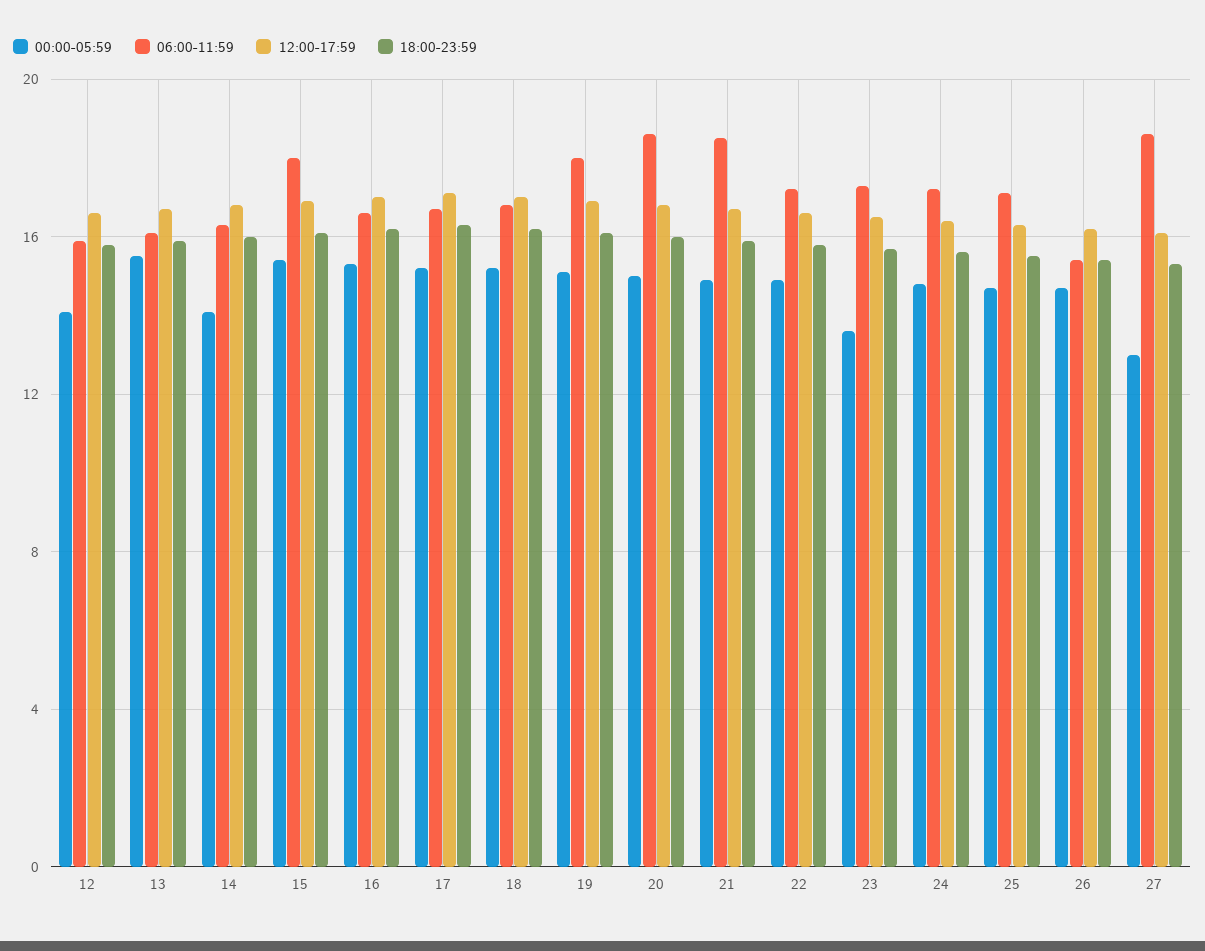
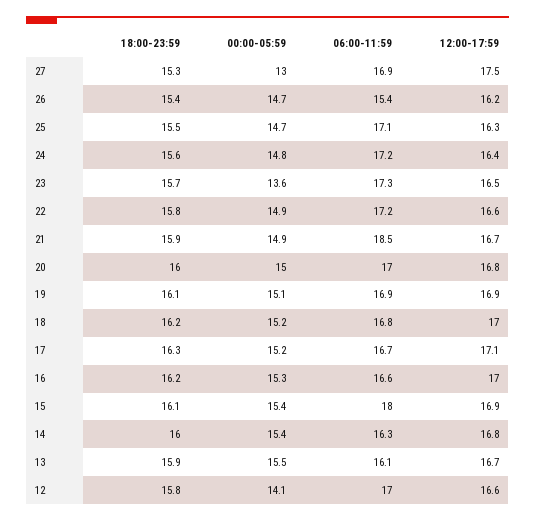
06:00-11:59, 12: 16 -> 17
00:00-05:59, 14: 14 -> 15.4
06:00-11:59, 19: 18 -> 16.9
06:00-11:59, 20: 18.5 -> 17
06:00-11:59, 27: 18.5 -> 16.9
12:00-17:59, 27: 16 -> 17.5

